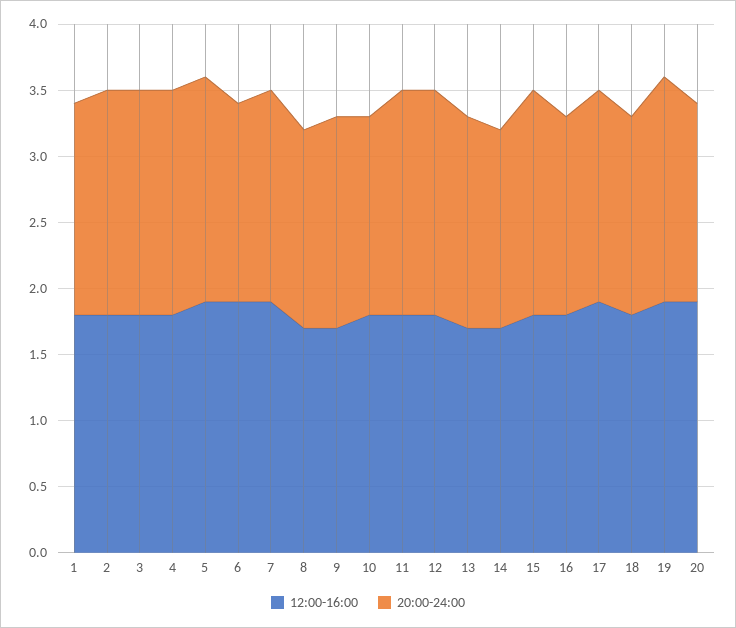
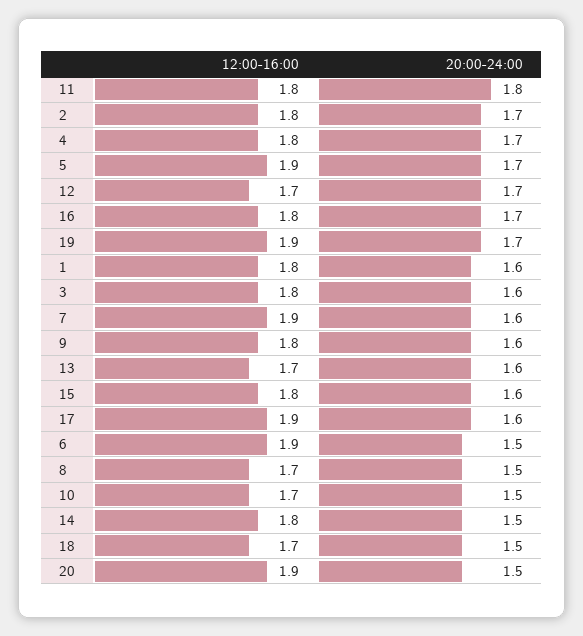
20:00-24:00, 3: 1.7 -> 1.6
12:00-16:00, 9: 1.7 -> 1.8
12:00-16:00, 10: 1.8 -> 1.7
20:00-24:00, 11: 1.7 -> 1.8
12:00-16:00, 12: 1.8 -> 1.7
12:00-16:00, 14: 1.7 -> 1.8
20:00-24:00, 15: 1.7 -> 1.6
20:00-24:00, 16: 1.5 -> 1.7
12:00-16:00, 18: 1.8 -> 1.7

